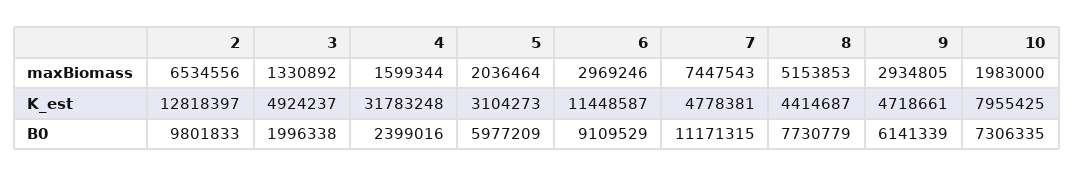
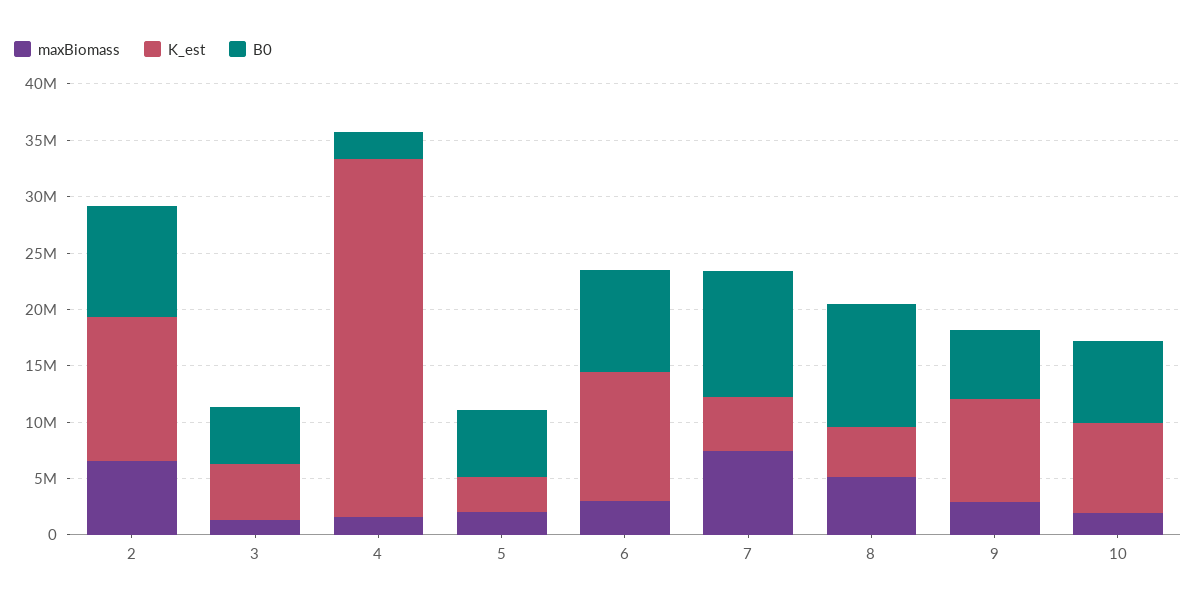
K_est, 9: 4718661 -> 9000000
B0, 3: 1996338 -> 5000000
B0, 8: 7730779 -> 11000000

